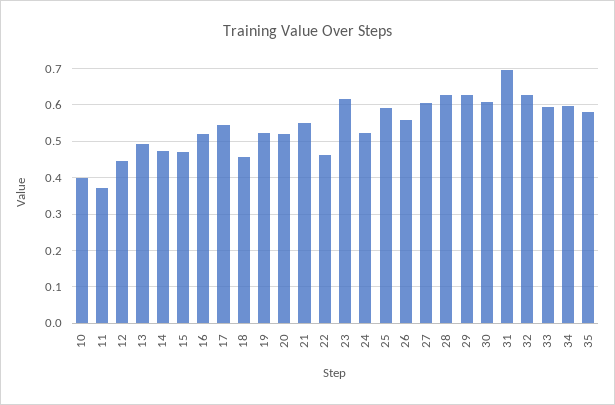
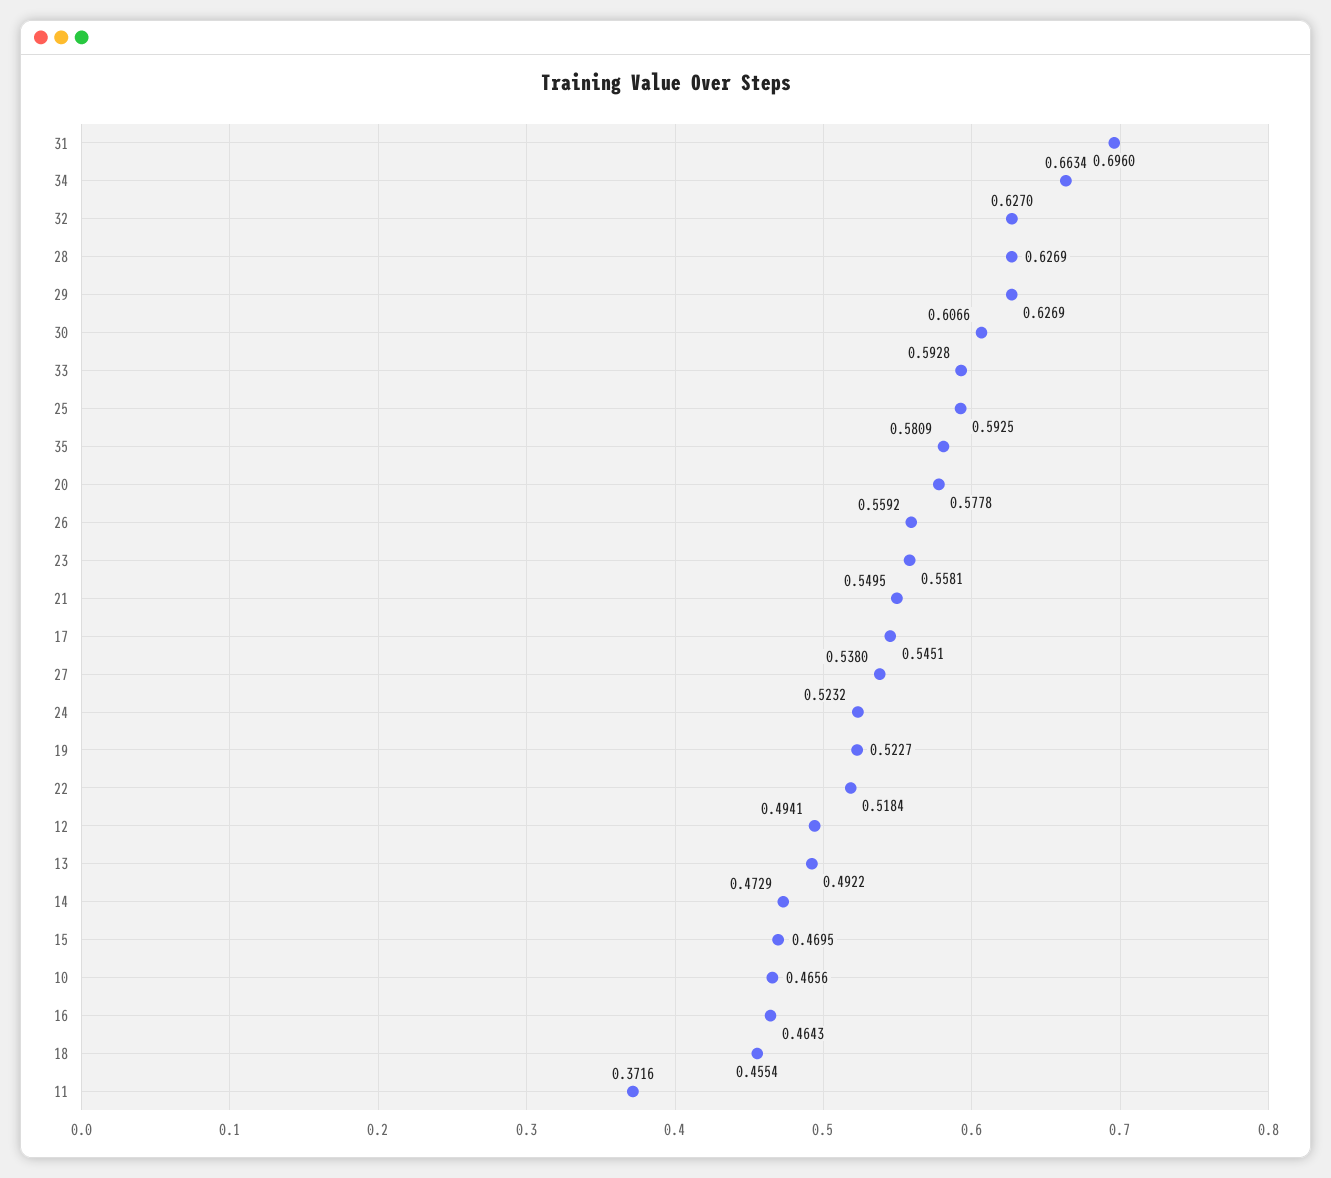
10: 0.4 -> 0.4656
12: 0.44 -> 0.4941
16: 0.52 -> 0.4643
20: 0.52 -> 0.5778
22: 0.46 -> 0.5184
23: 0.62 -> 0.5581
27: 0.6 -> 0.538
34: 0.6 -> 0.6634

